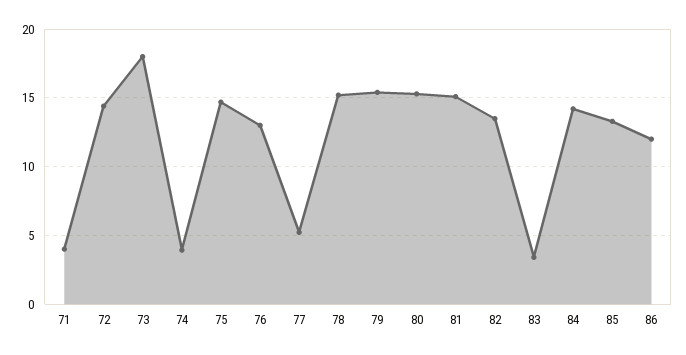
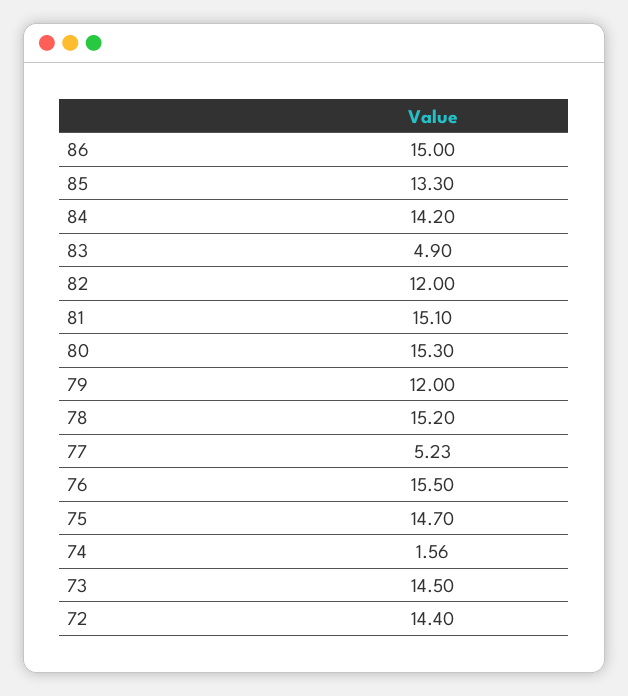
71: 4 -> none
73: 18 -> 14.5
74: 4 -> 1.56
76: 13 -> 15.5
79: 15.5 -> 12
82: 13.5 -> 12
83: 3.5 -> 4.9
86: 12 -> 15

